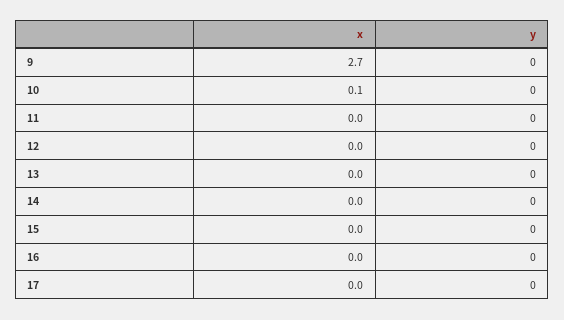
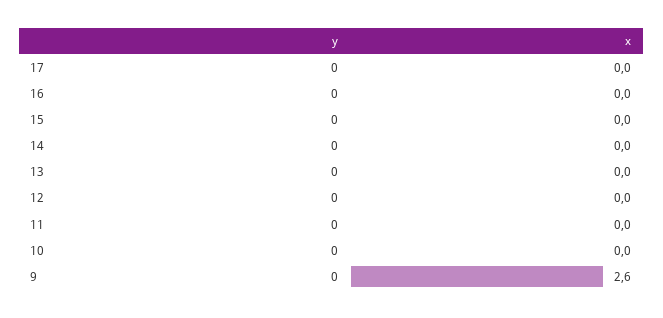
x, 9: 2.7 -> 2.6
x, 10: 0.1 -> 0

